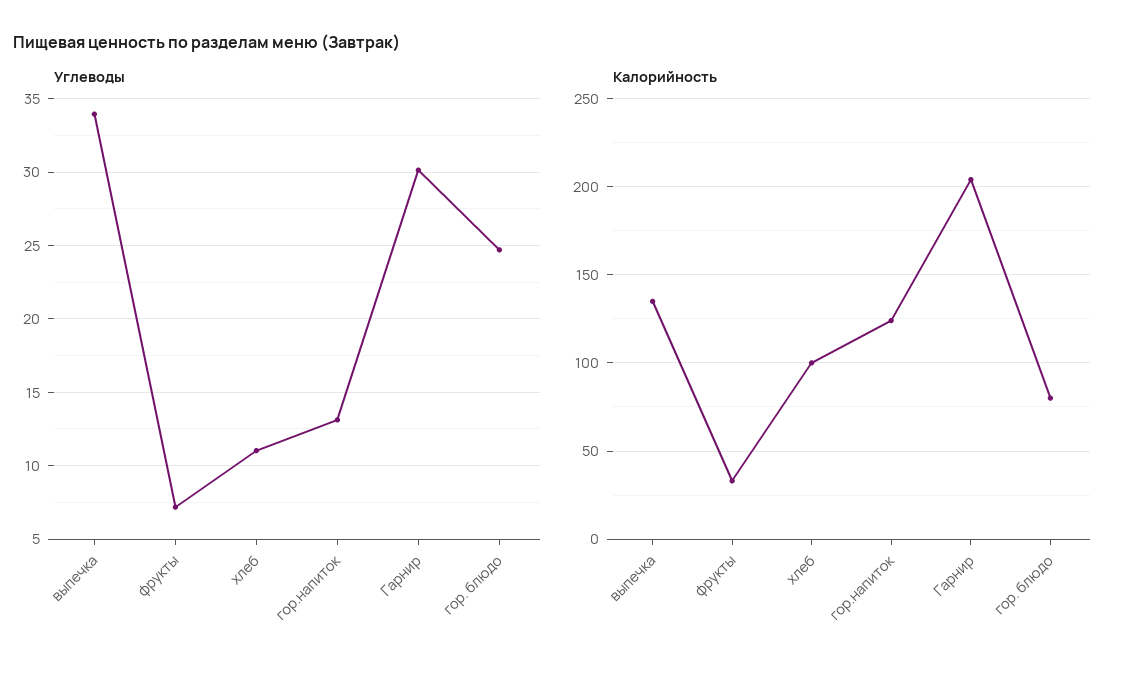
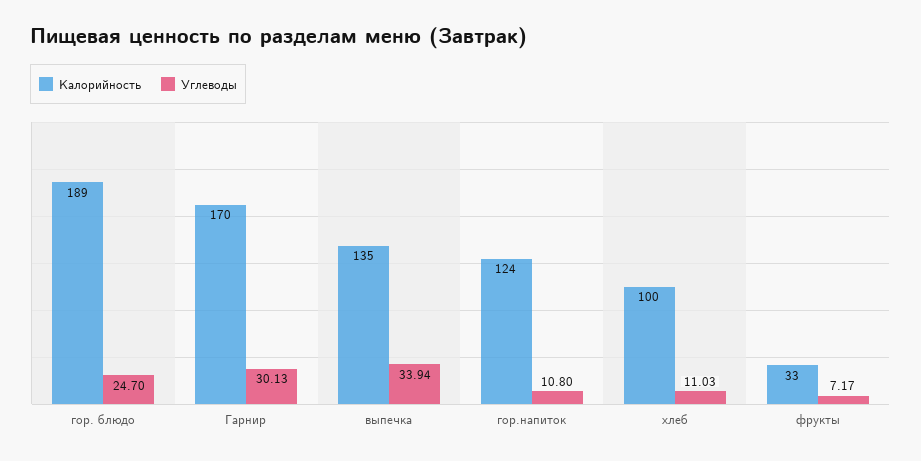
Углеводы, гор.напиток: 13 -> 10.8
Калорийность, Гарнир: 205 -> 170
Калорийность, гор. блюдо: 80 -> 189

